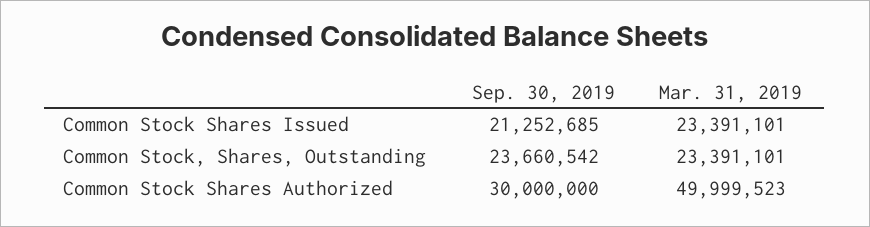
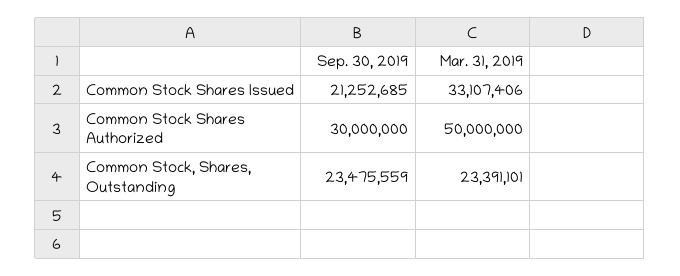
Mar. 31, 2019, Common Stock Shares Issued: 23391101 -> 33107406
Sep. 30, 2019, Common Stock, Shares, Outstanding: 23660542 -> 23475559
Mar. 31, 2019, Common Stock Shares Authorized: 49999523 -> 50000000

